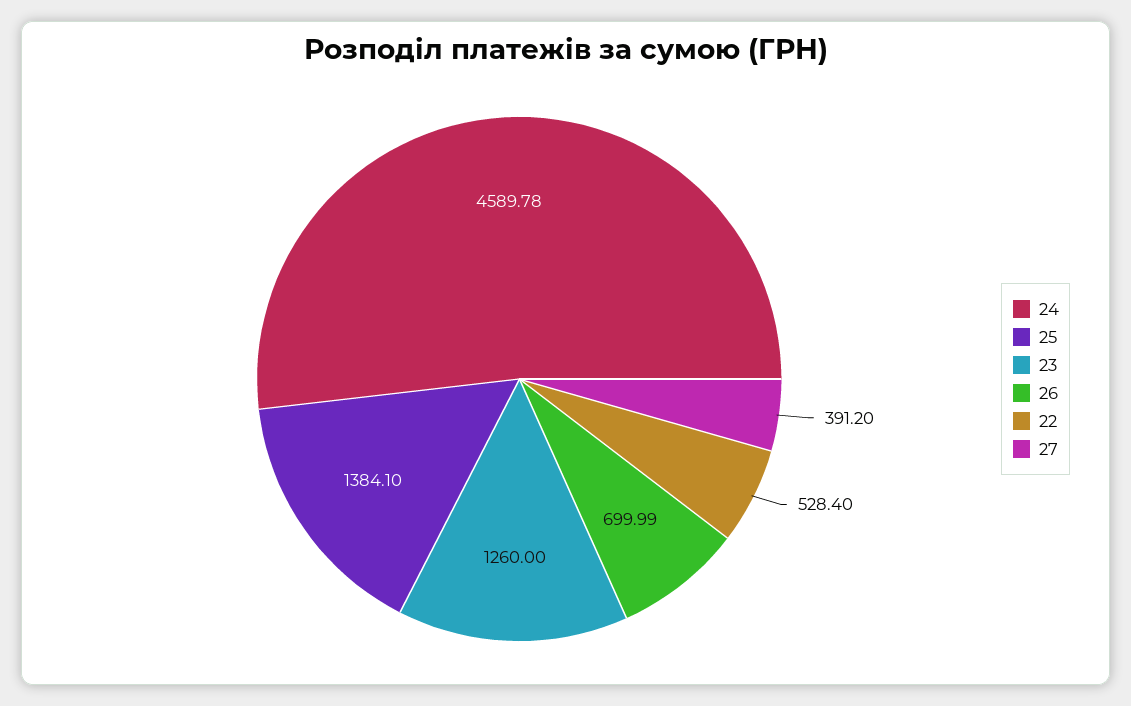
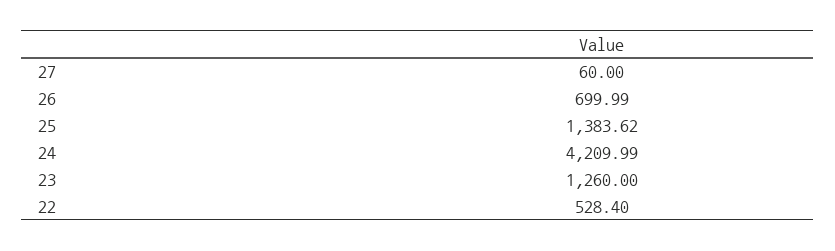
24: 4589.78 -> 4209.99
25: 1384.1 -> 1383.62
27: 391.2 -> 60

